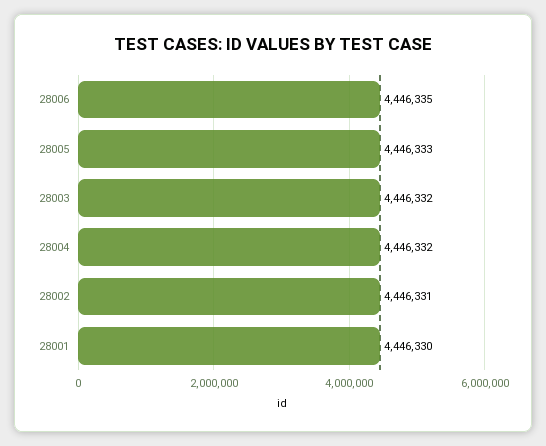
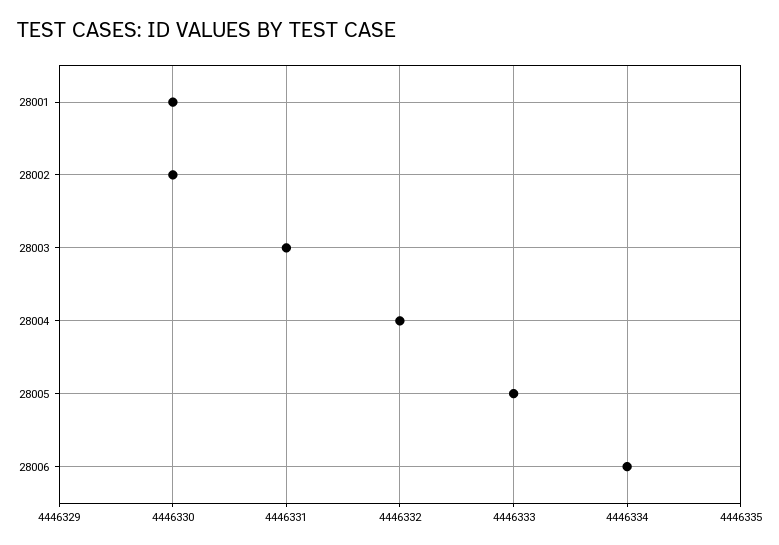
28006: 4446335 -> 4446334
28003: 4446332 -> 4446331
28002: 4446331 -> 4446330

